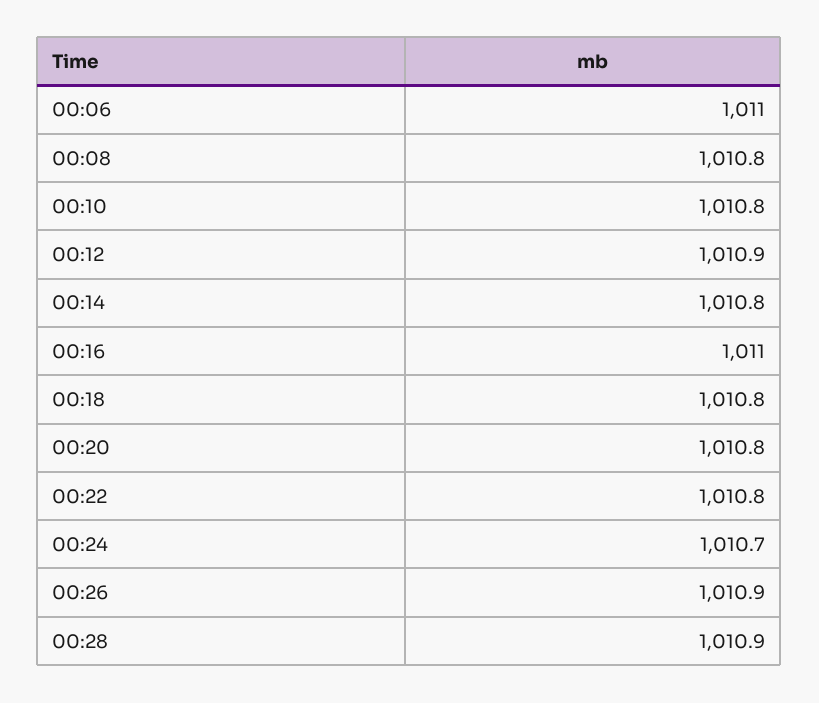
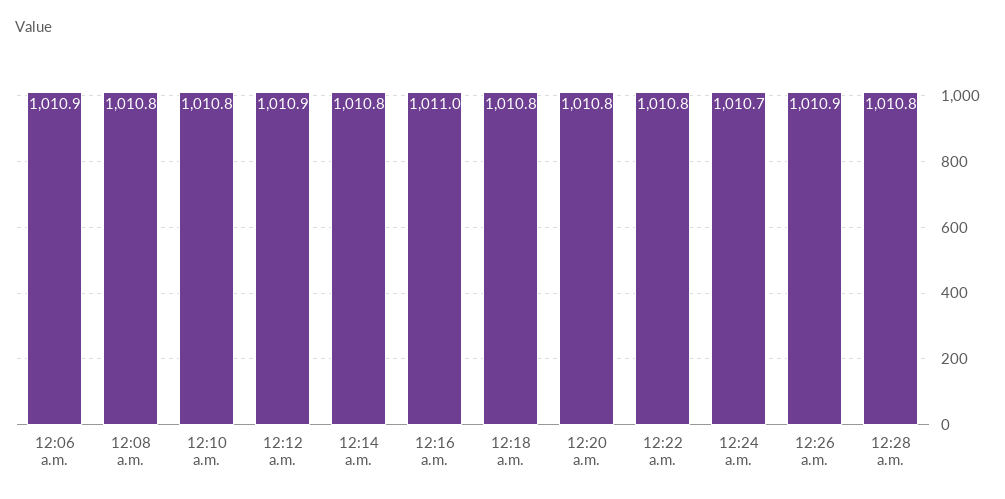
00:06: 1011 -> 1010.9
00:28: 1010.9 -> 1010.8

